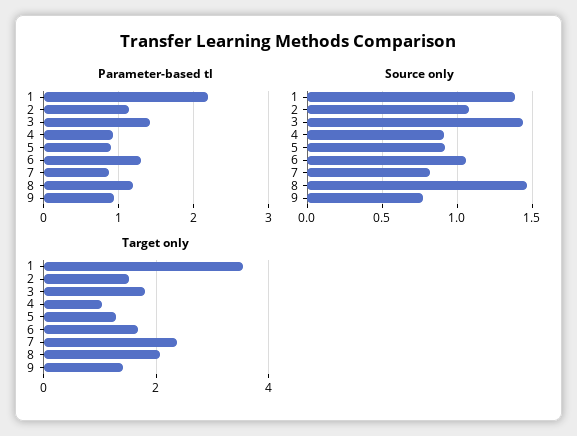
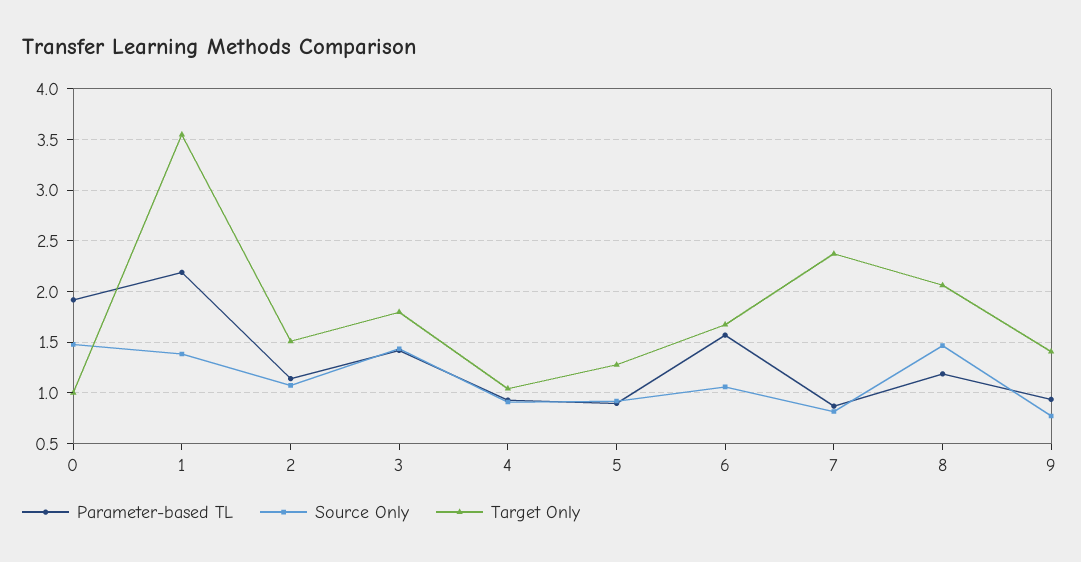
Parameter-based tl, 6: 1.3 -> 1.6
Parameter-based tl, 0: none -> 1.9
Source only, 0: none -> 1.5
Target only, 0: none -> 1

